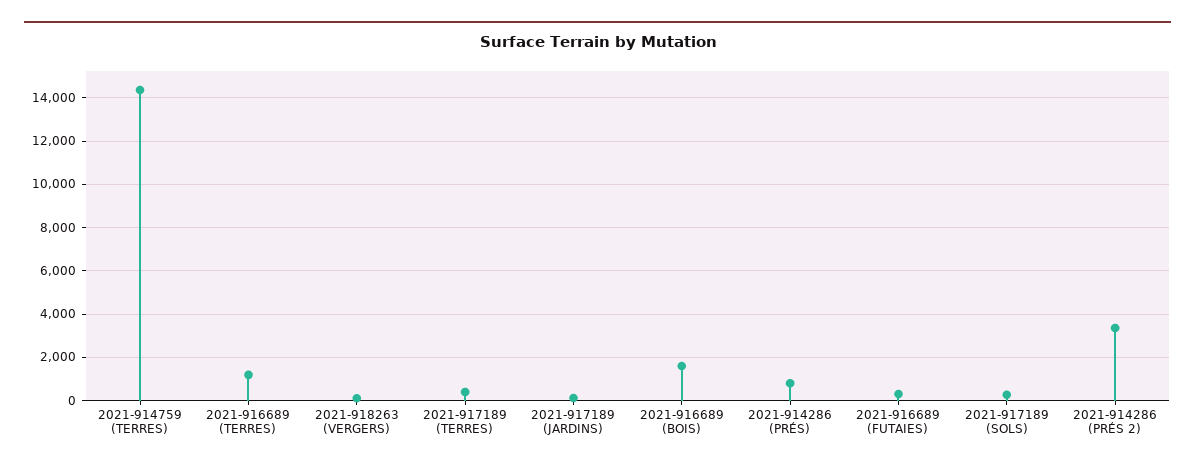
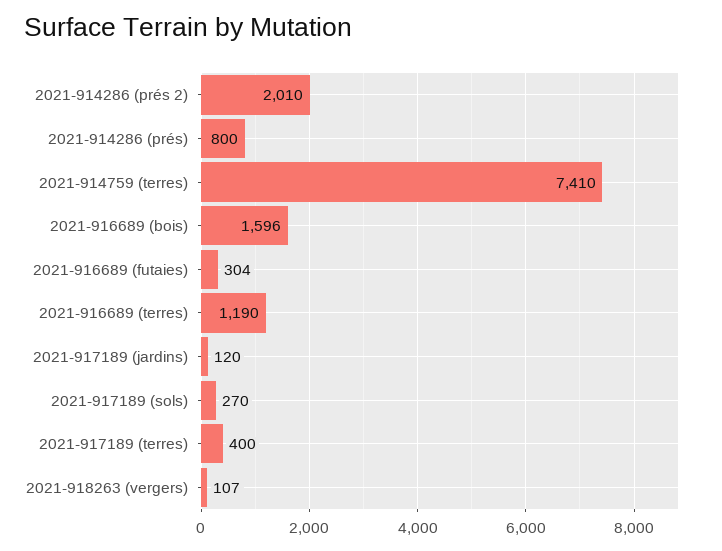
2021-914759 (TERRES): 14500 -> 7410
2021-914286 (PRÉS 2): 3500 -> 2010

